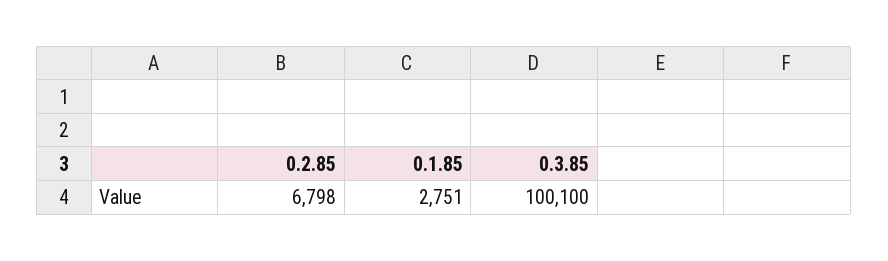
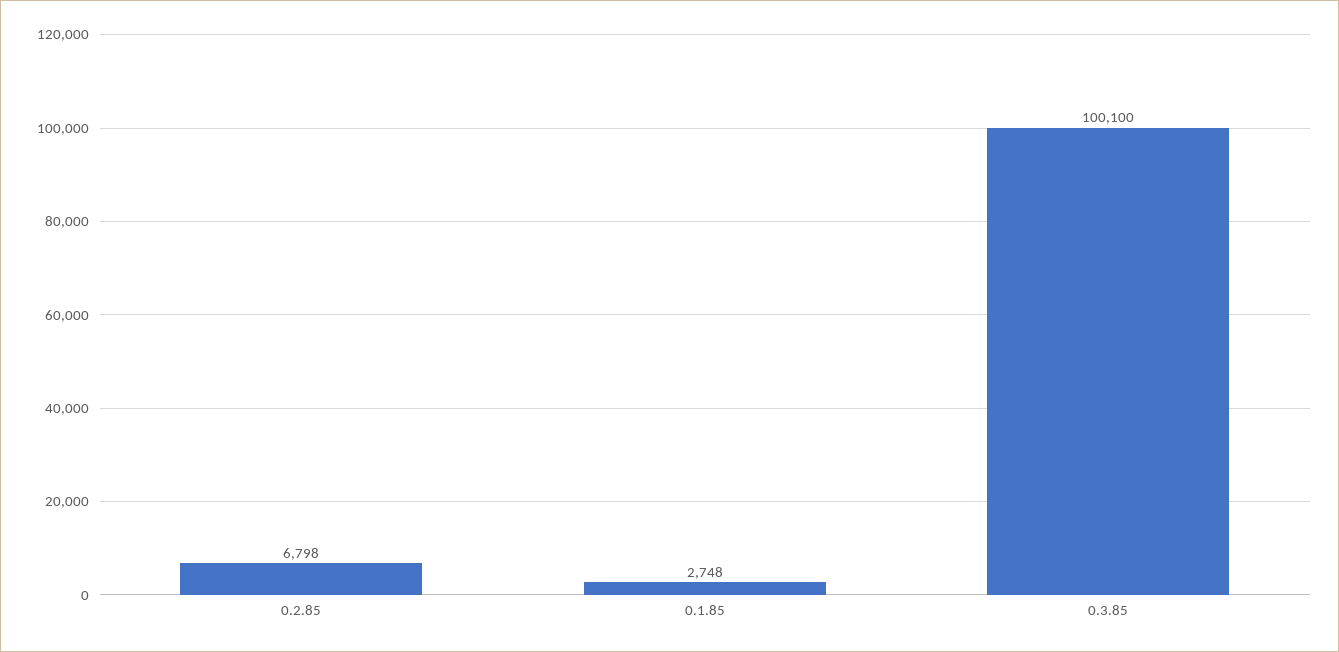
0.1.85: 2751 -> 2748

